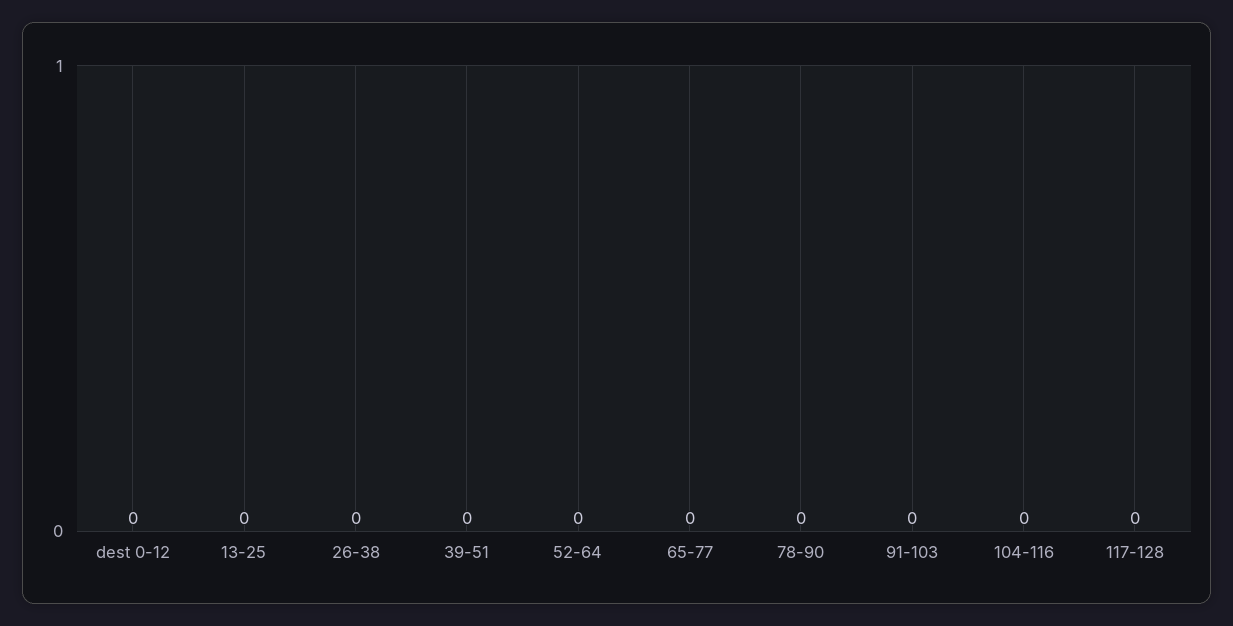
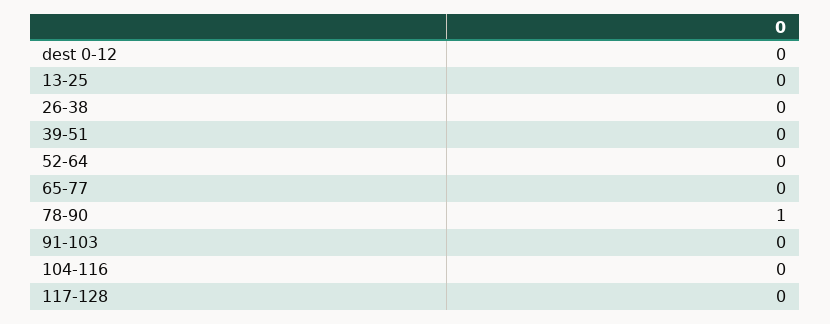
78-90: 0 -> 1

